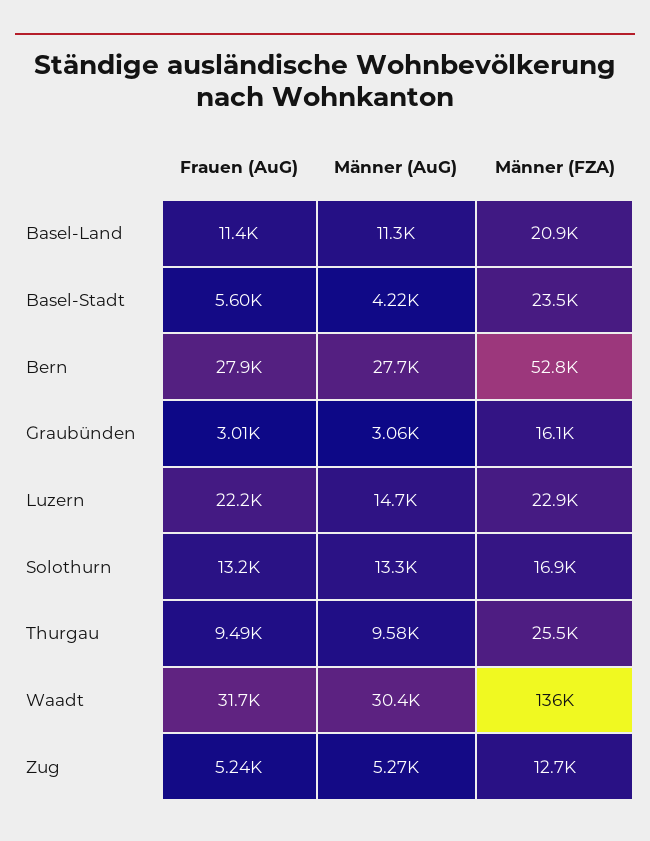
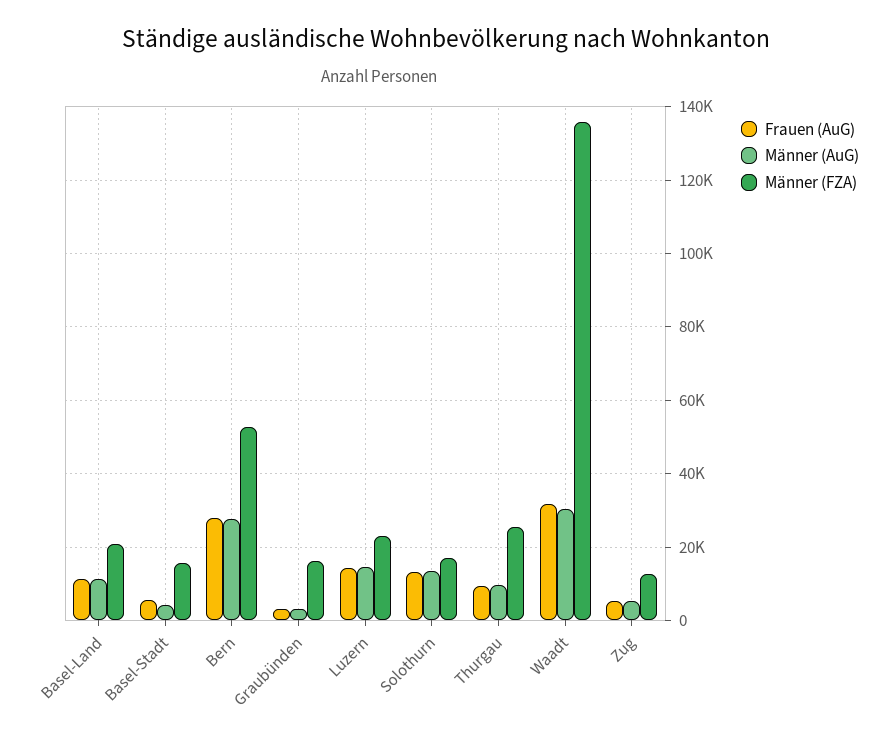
Männer (FZA), Basel-Stadt: 23500 -> 16000
Frauen (AuG), Luzern: 22200 -> 14000

